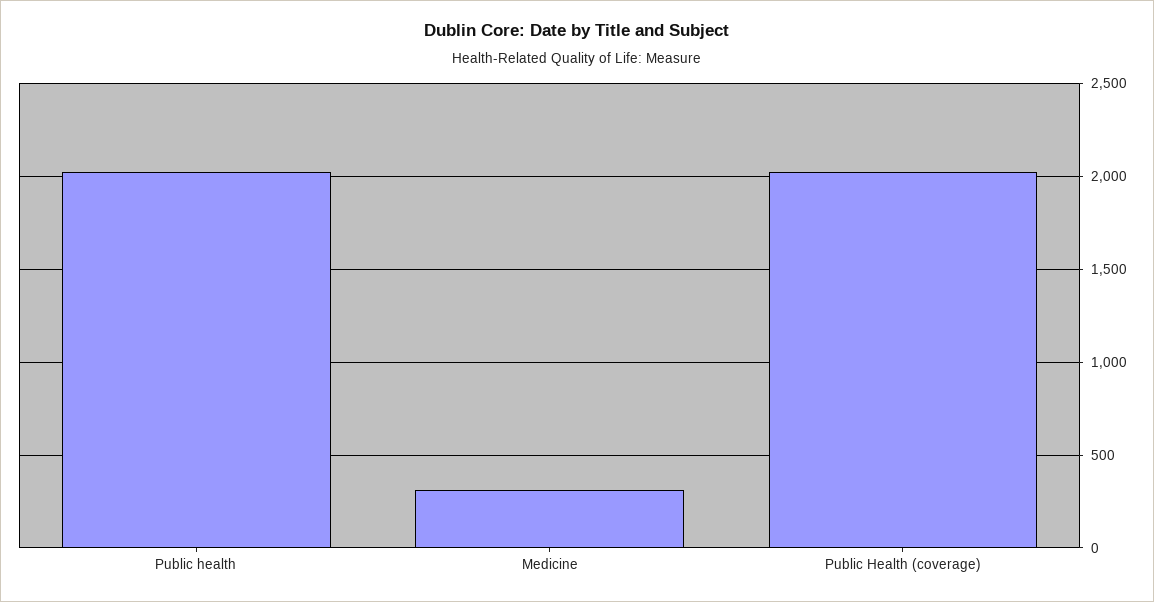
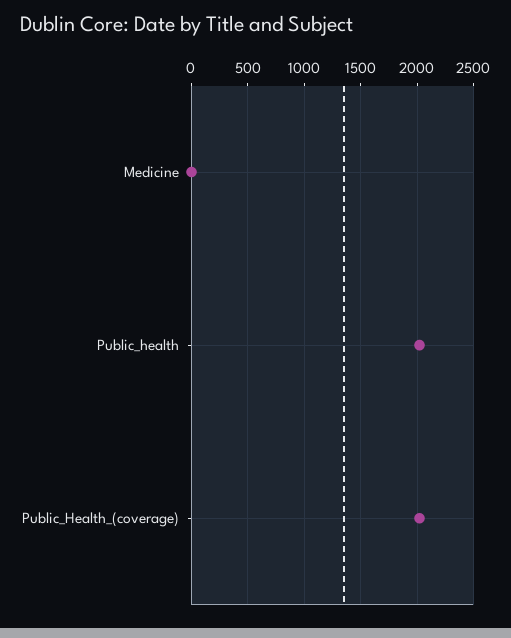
Medicine: 300 -> 0

